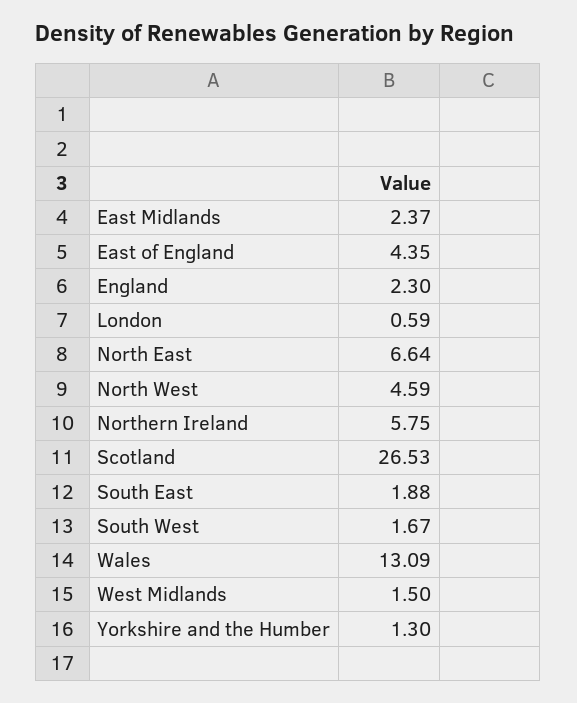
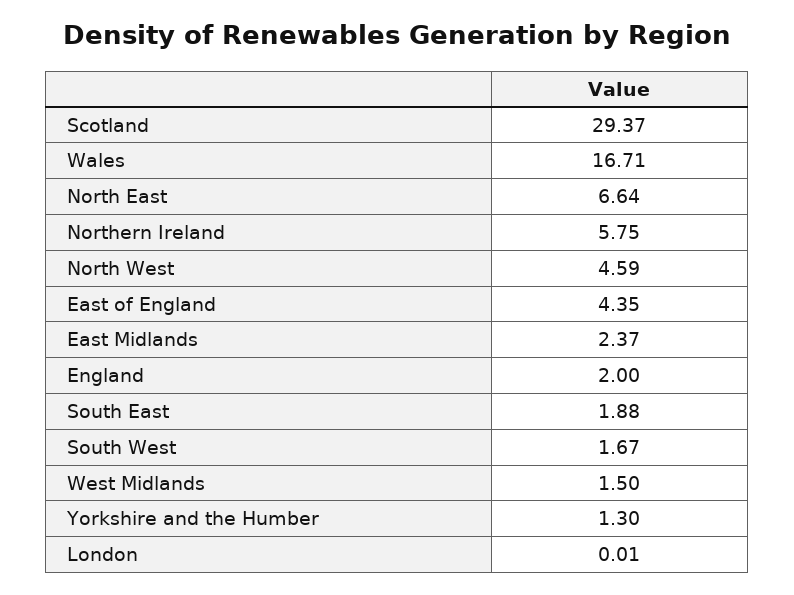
England: 2.3 -> 2
London: 0.59 -> 0.01
Scotland: 26.53 -> 29.37
Wales: 13.09 -> 16.71

